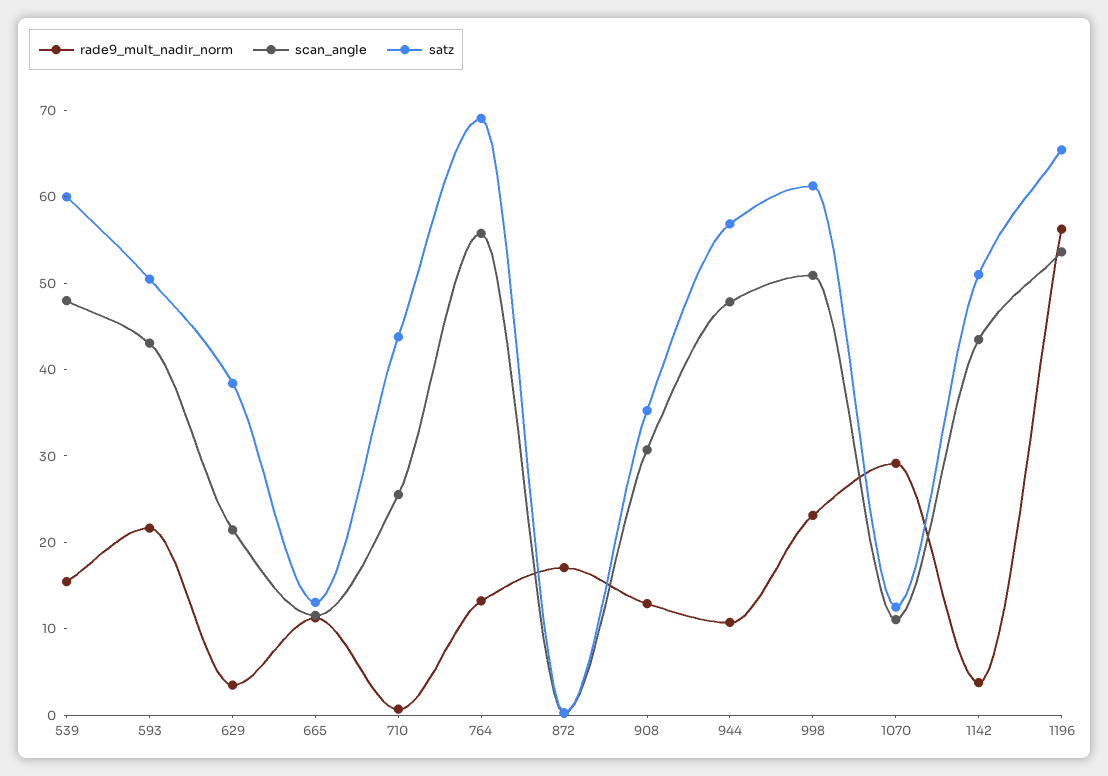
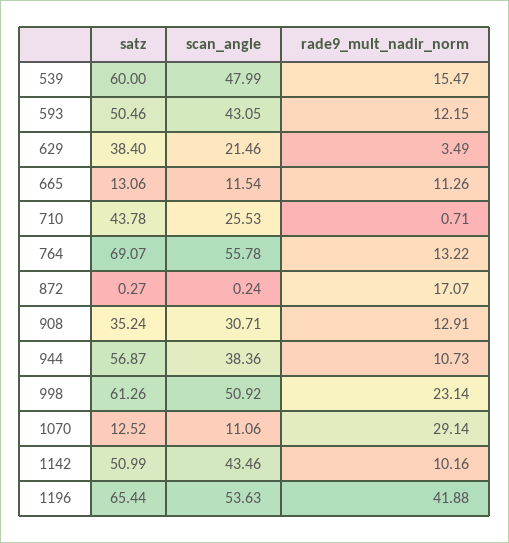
rade9_mult_nadir_norm, 593: 22 -> 12.15
scan_angle, 944: 48 -> 38.36
rade9_mult_nadir_norm, 1142: 4 -> 10.16
rade9_mult_nadir_norm, 1196: 56 -> 41.88

